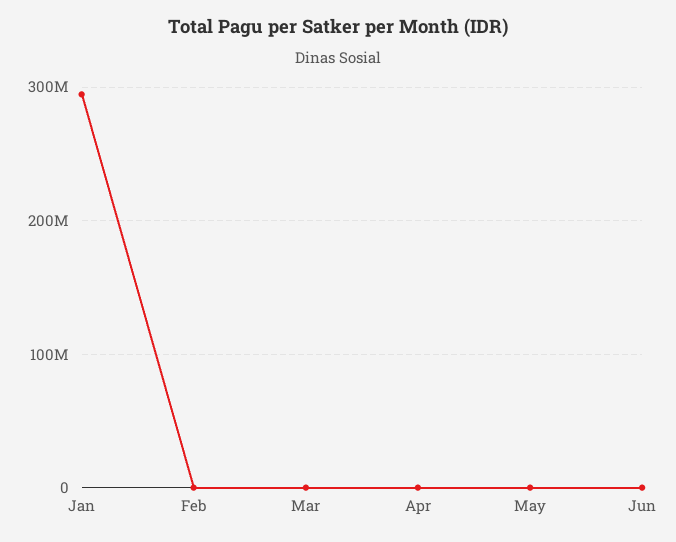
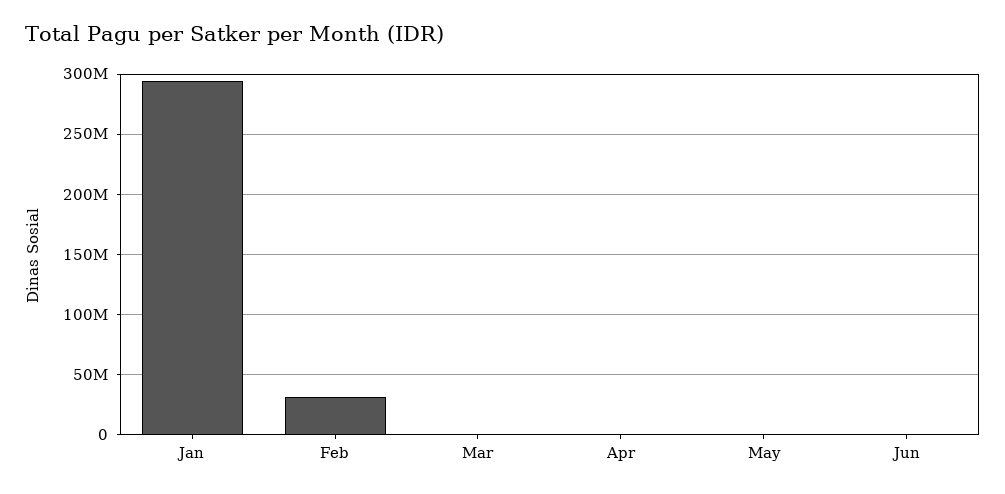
Feb: 0 -> 30000000

